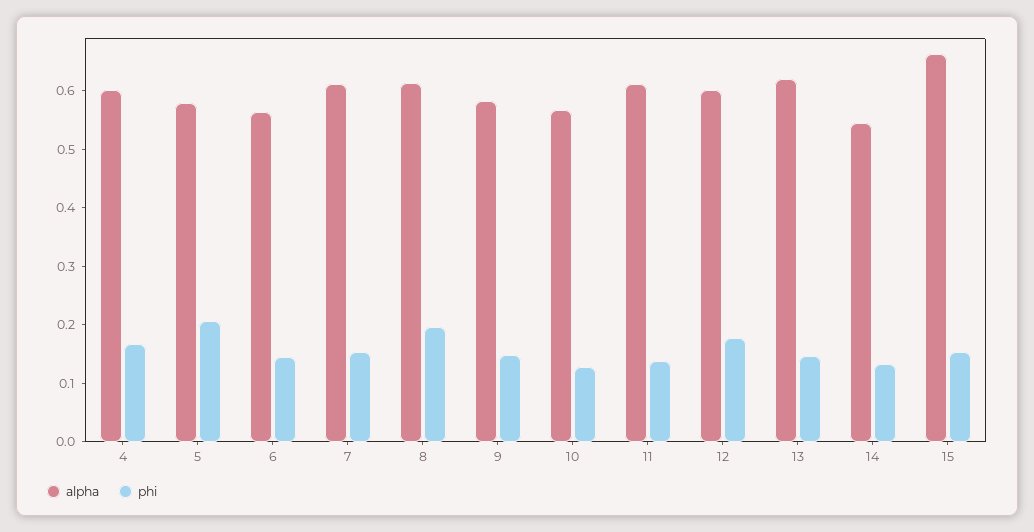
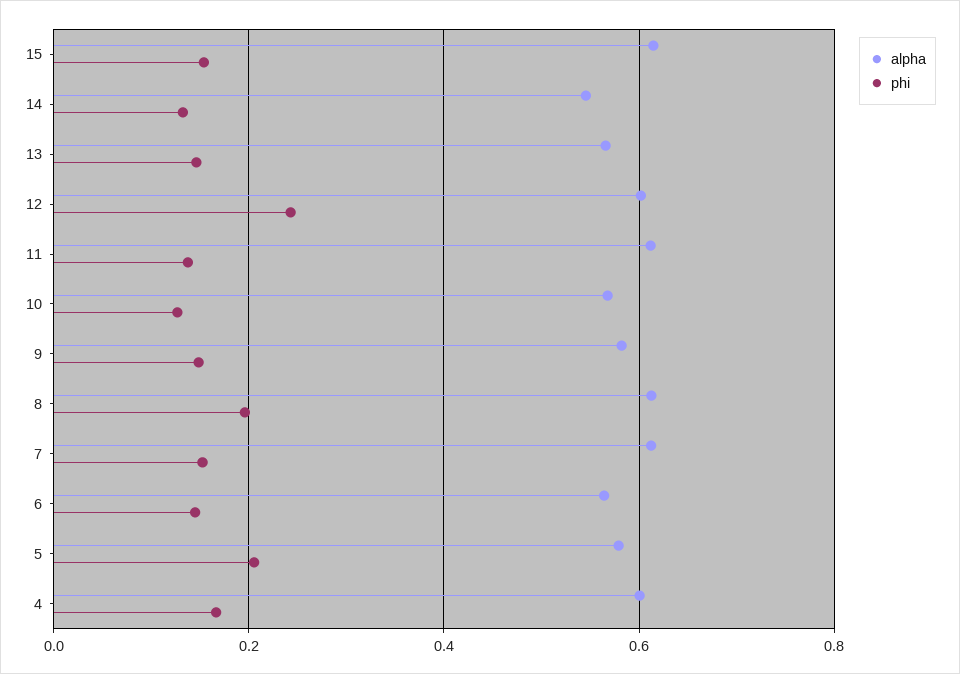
phi, 12: 0.18 -> 0.24
alpha, 13: 0.62 -> 0.56
alpha, 15: 0.66 -> 0.62

